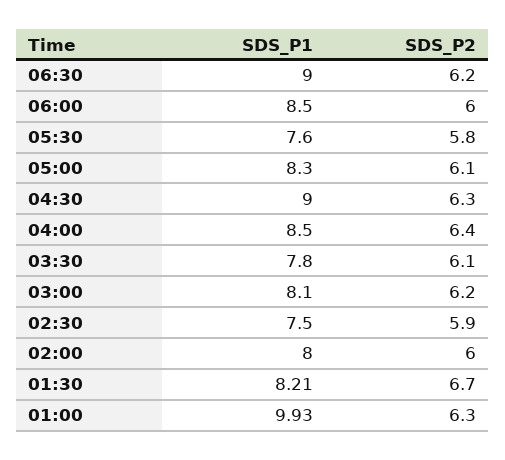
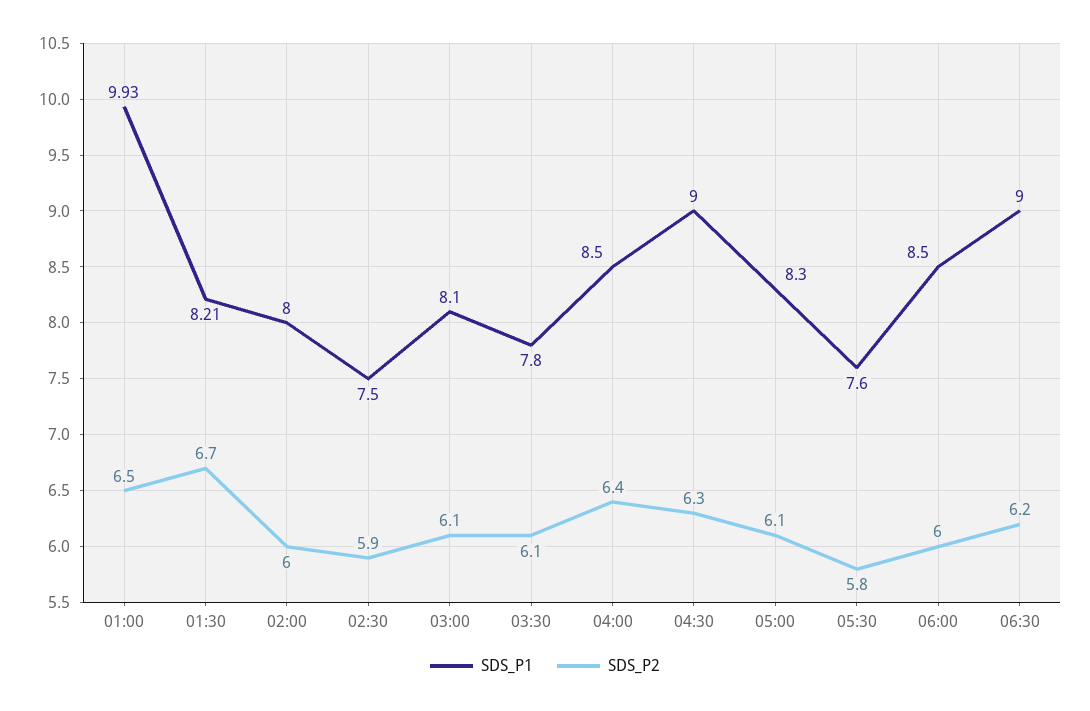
SDS_P2, 03:00: 6.2 -> 6.1
SDS_P2, 01:00: 6.3 -> 6.5

